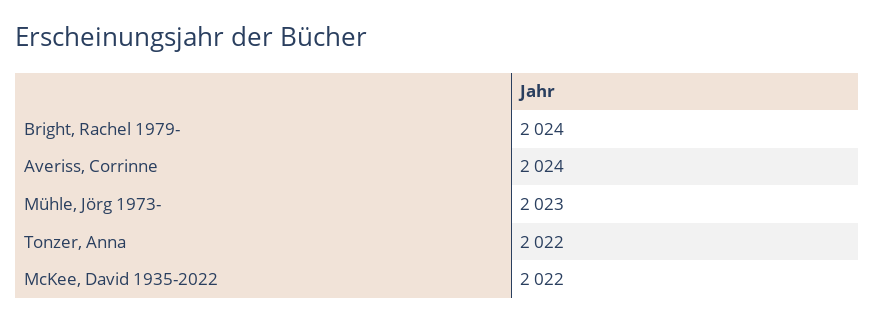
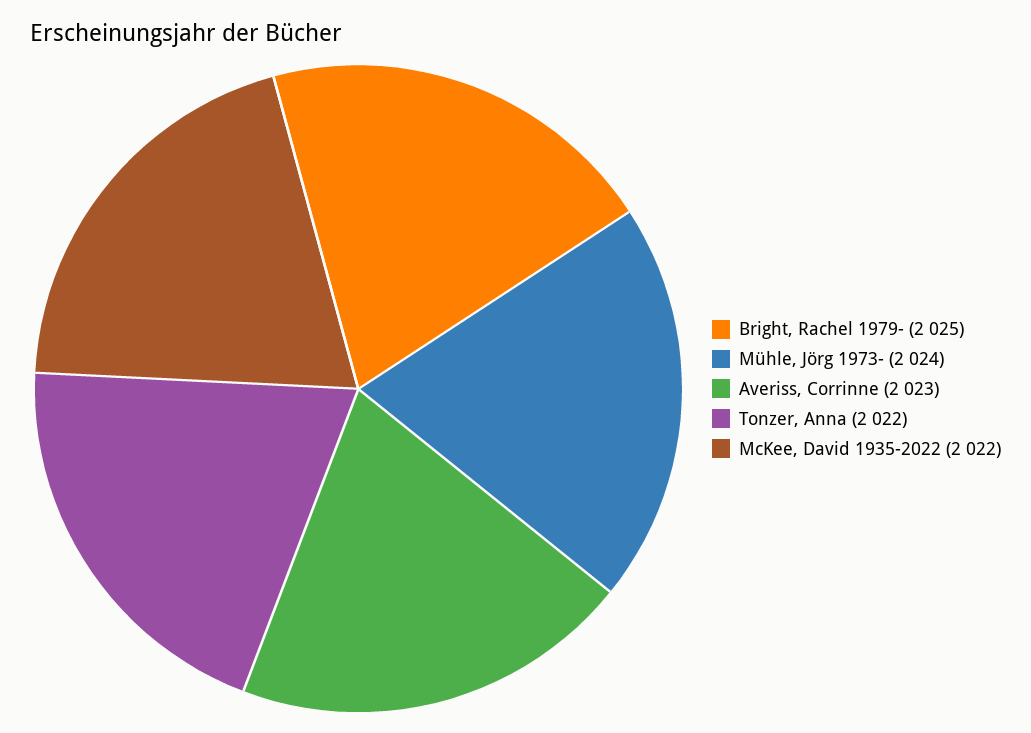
Bright, Rachel 1979-: 2024 -> 2025
Averiss, Corrinne: 2024 -> 2023
Mühle, Jörg 1973-: 2023 -> 2024

